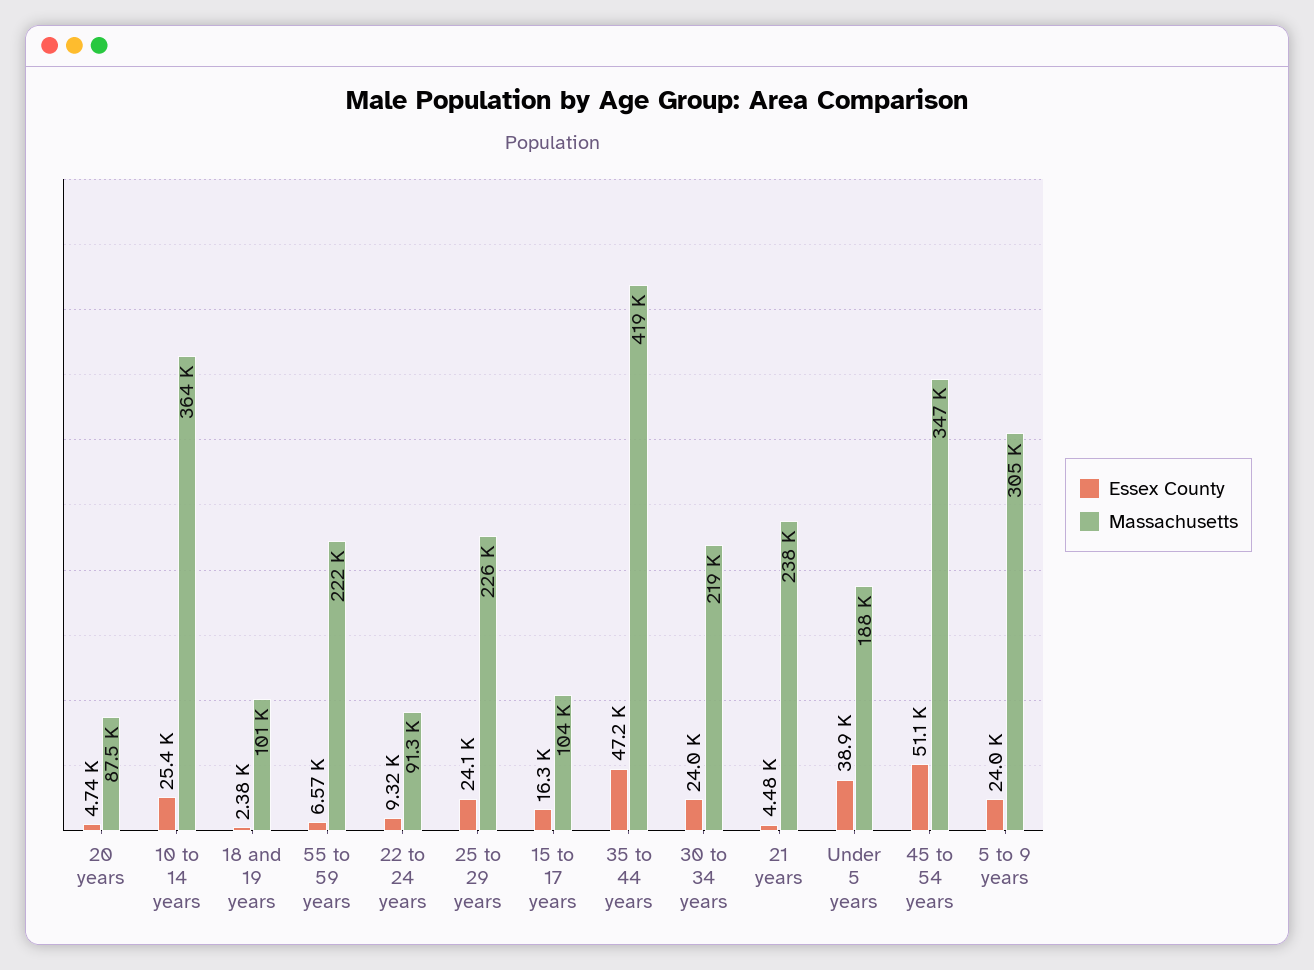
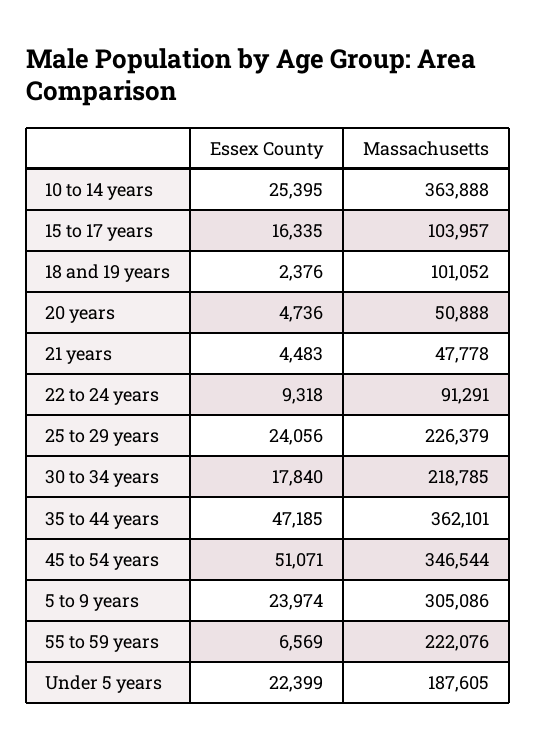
Massachusetts, 20 years: 87500 -> 50888
Massachusetts, 35 to 44 years: 419000 -> 362101
Essex County, 30 to 34 years: 24000 -> 17840
Massachusetts, 21 years: 238000 -> 47778
Essex County, Under 5 years: 38900 -> 22399

